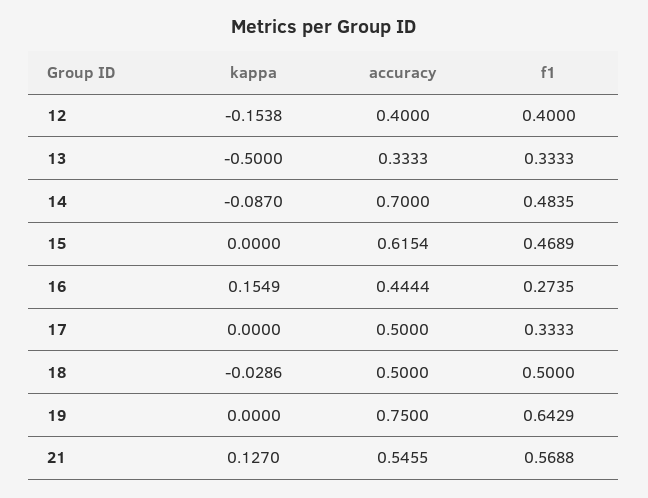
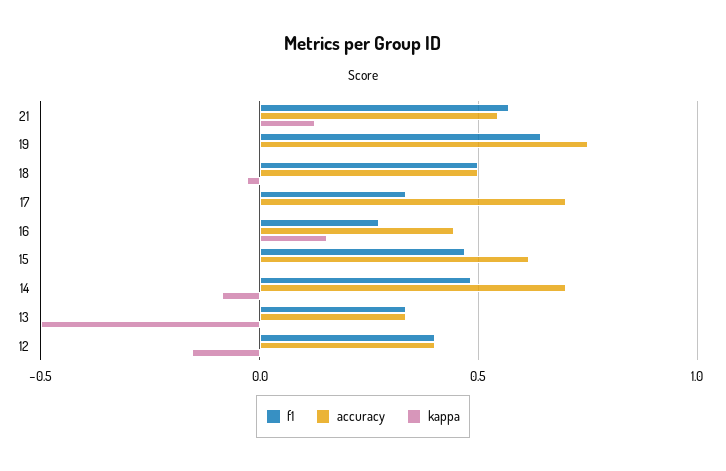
accuracy, 17: 0.5 -> 0.7

